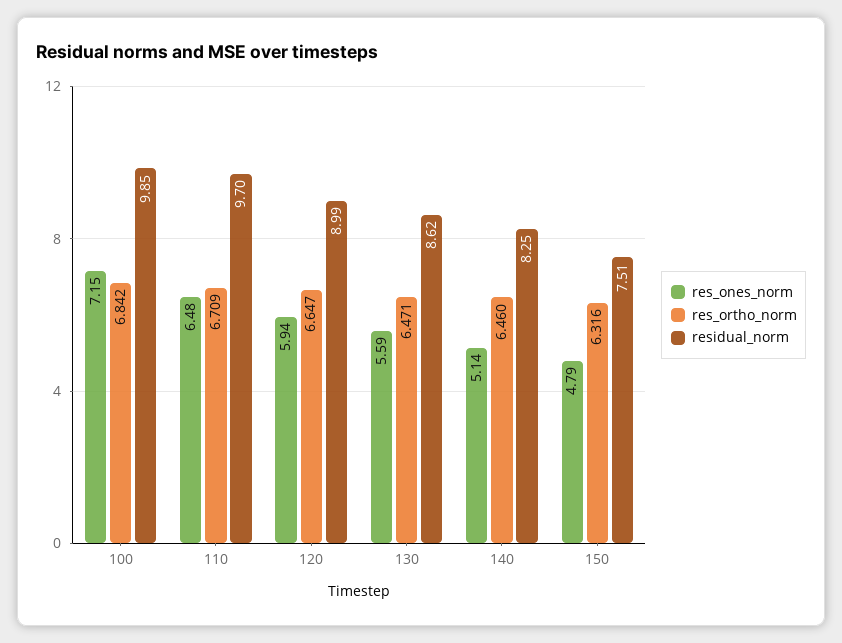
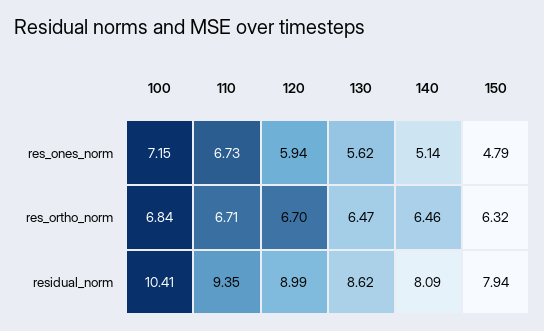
residual_norm, 100: 9.85 -> 10.41
res_ones_norm, 110: 6.48 -> 6.73
residual_norm, 110: 9.7 -> 9.35
res_ortho_norm, 120: 6.647 -> 6.7
res_ones_norm, 130: 5.59 -> 5.62
residual_norm, 140: 8.25 -> 8.09
residual_norm, 150: 7.51 -> 7.94

